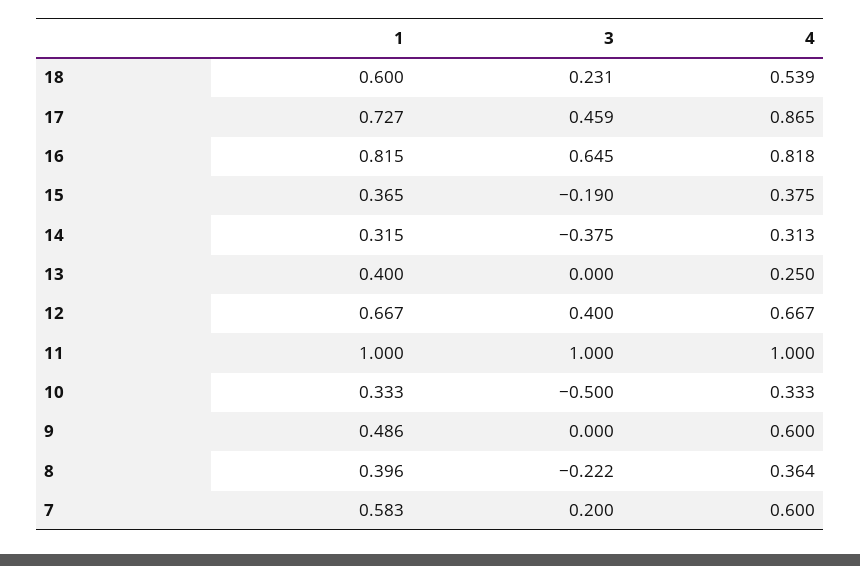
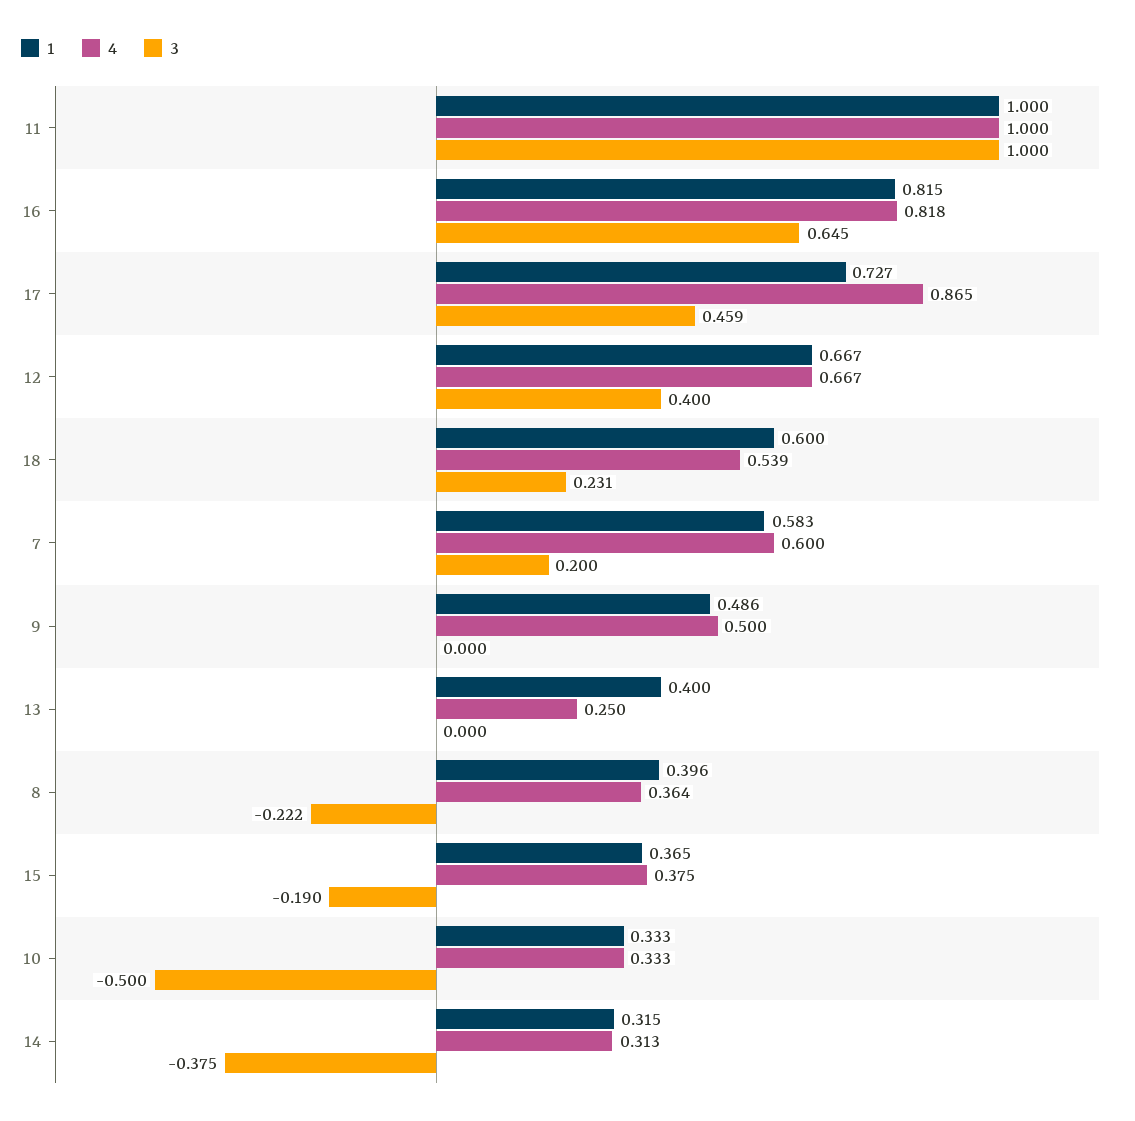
4, 9: 0.6 -> 0.5

